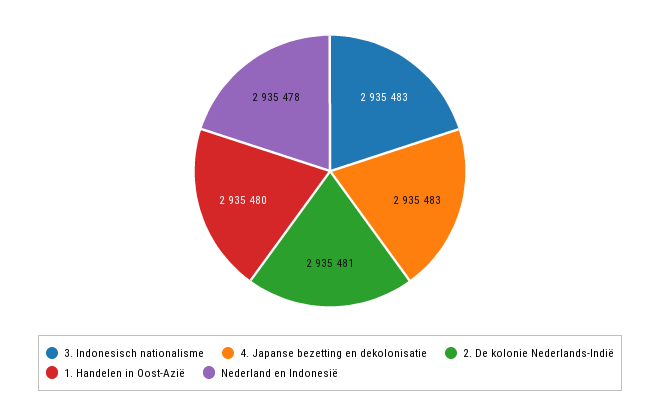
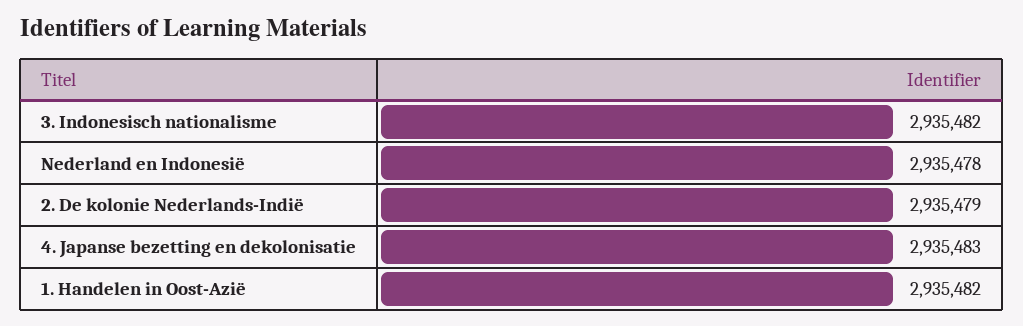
3. Indonesisch nationalisme: 2935483 -> 2935482
2. De kolonie Nederlands-Indië: 2935481 -> 2935479
1. Handelen in Oost-Azië: 2935480 -> 2935482

